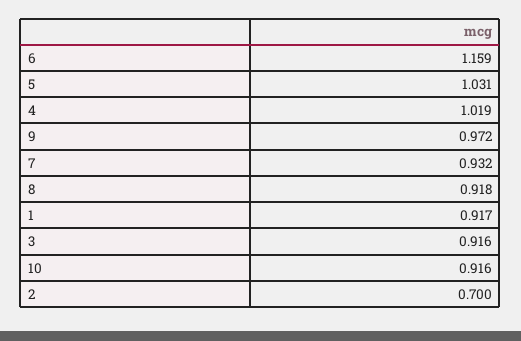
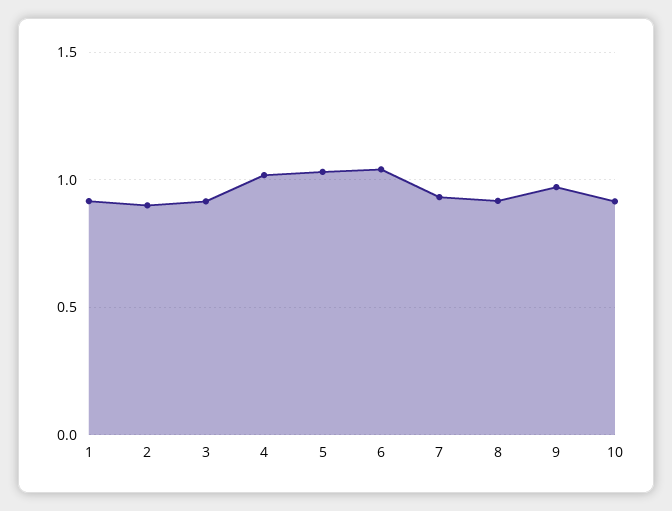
6: 1.159 -> 1.05
2: 0.7 -> 0.9

